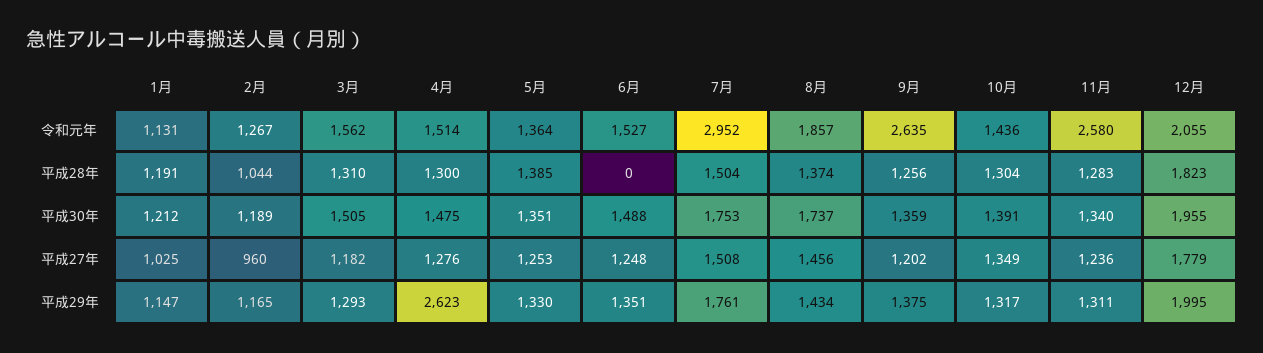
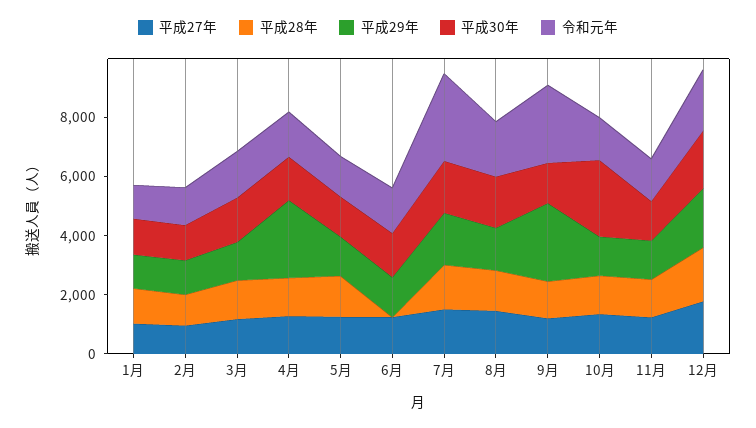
令和元年, 11月: 2580 -> 1500
平成30年, 10月: 1391 -> 2500
平成29年, 9月: 1375 -> 2500

